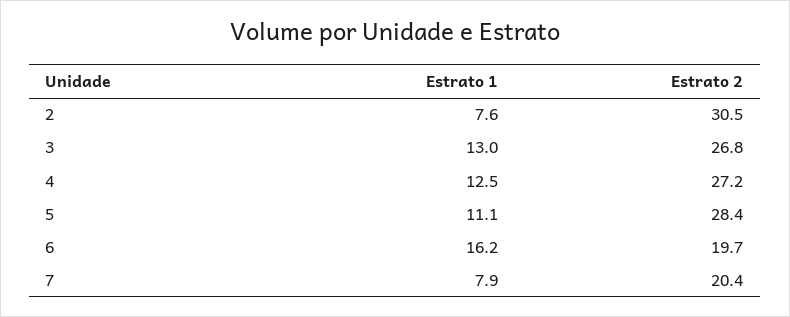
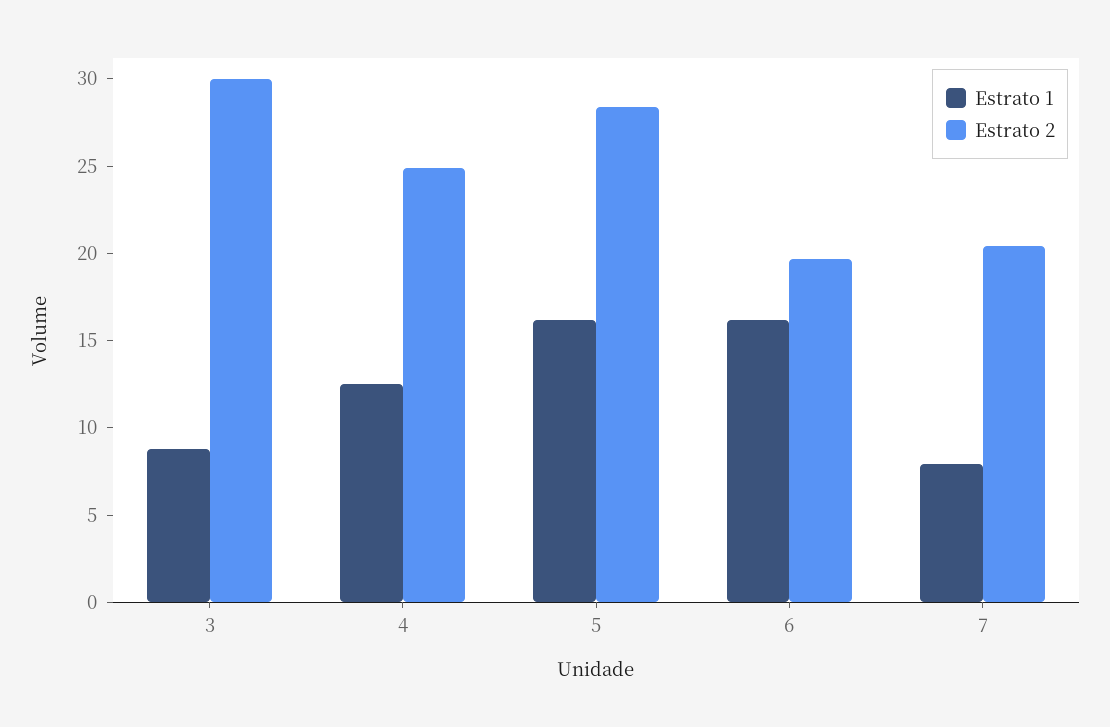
Estrato 1, 2: 7.6 -> none
Estrato 2, 2: 30.5 -> none
Estrato 1, 3: 13 -> 9
Estrato 2, 3: 26.8 -> 30
Estrato 2, 4: 27.2 -> 25
Estrato 1, 5: 11.1 -> 16

